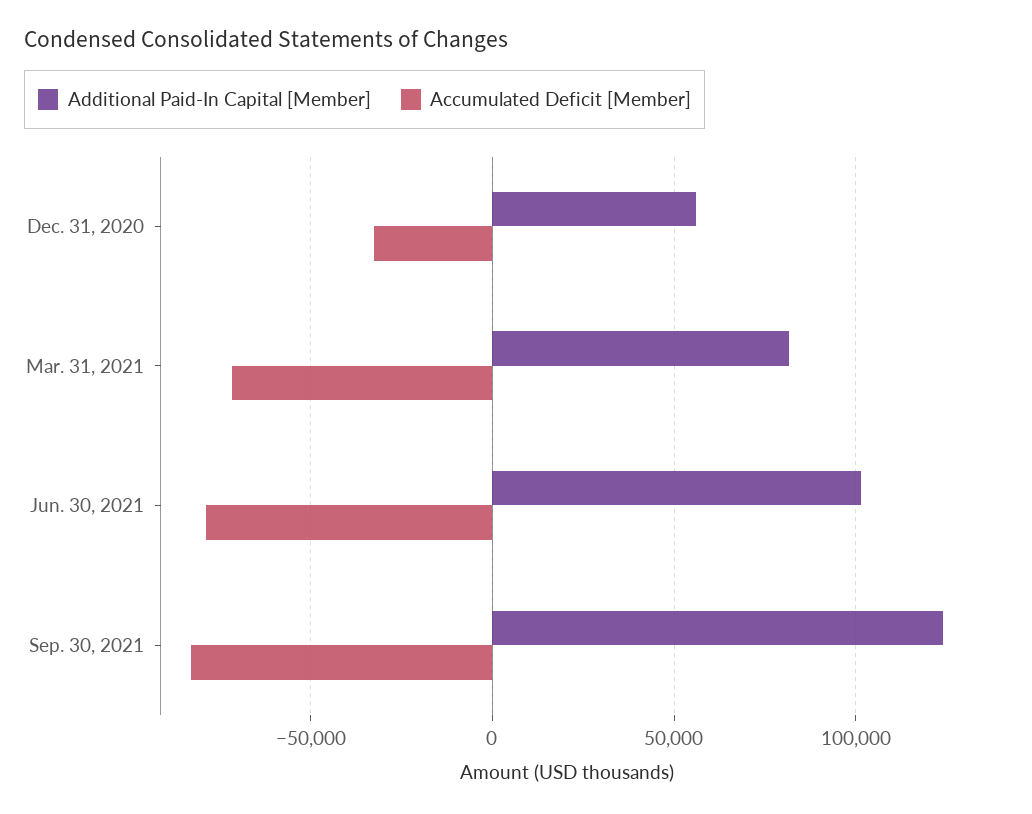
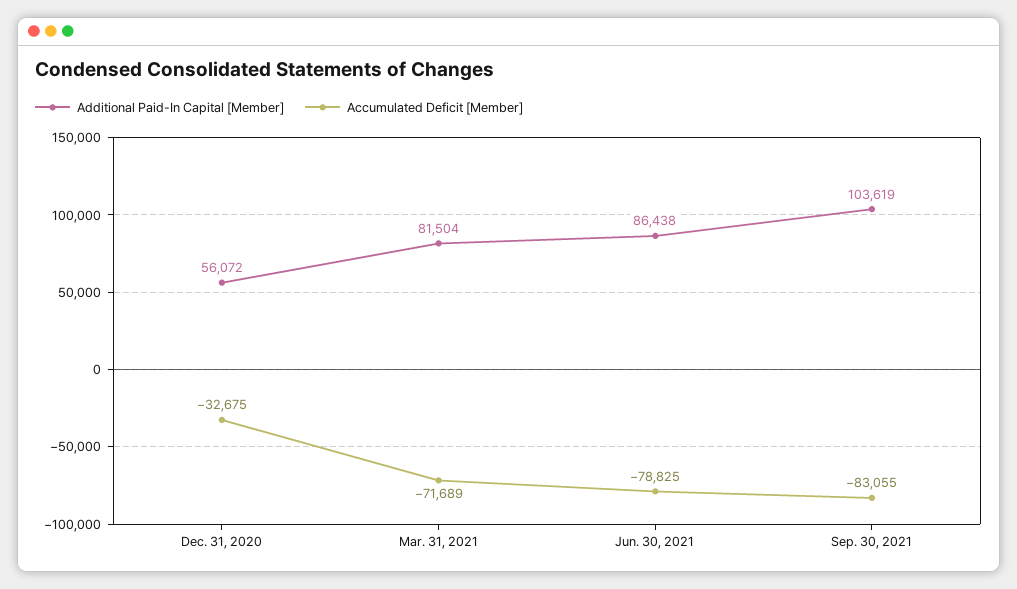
Additional Paid-In Capital [Member], Jun. 30, 2021: 100000 -> 86438
Additional Paid-In Capital [Member], Sep. 30, 2021: 125000 -> 103619

